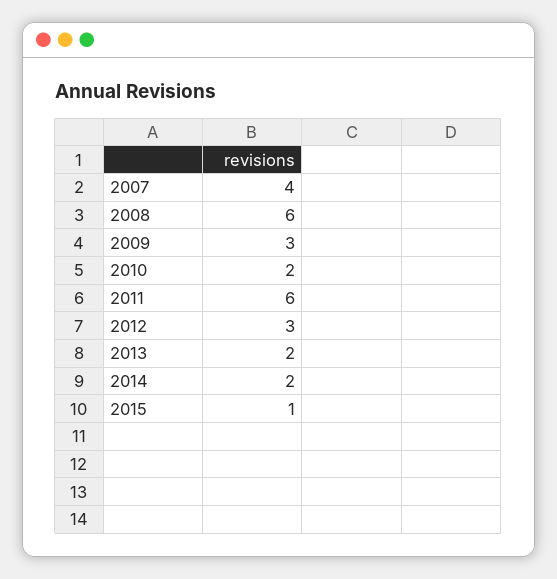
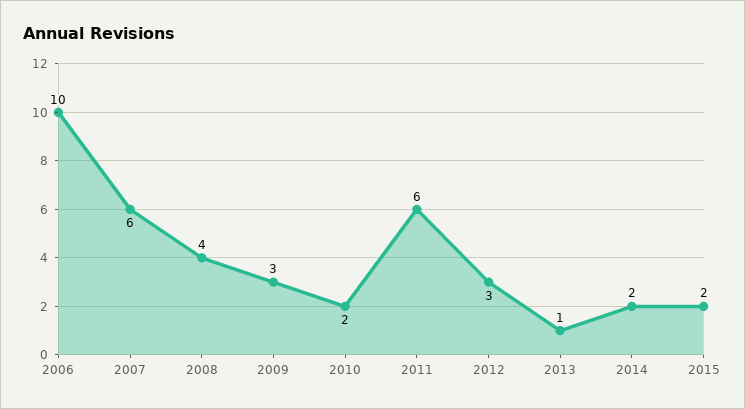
2007: 4 -> 6
2008: 6 -> 4
2013: 2 -> 1
2015: 1 -> 2
2006: none -> 10

